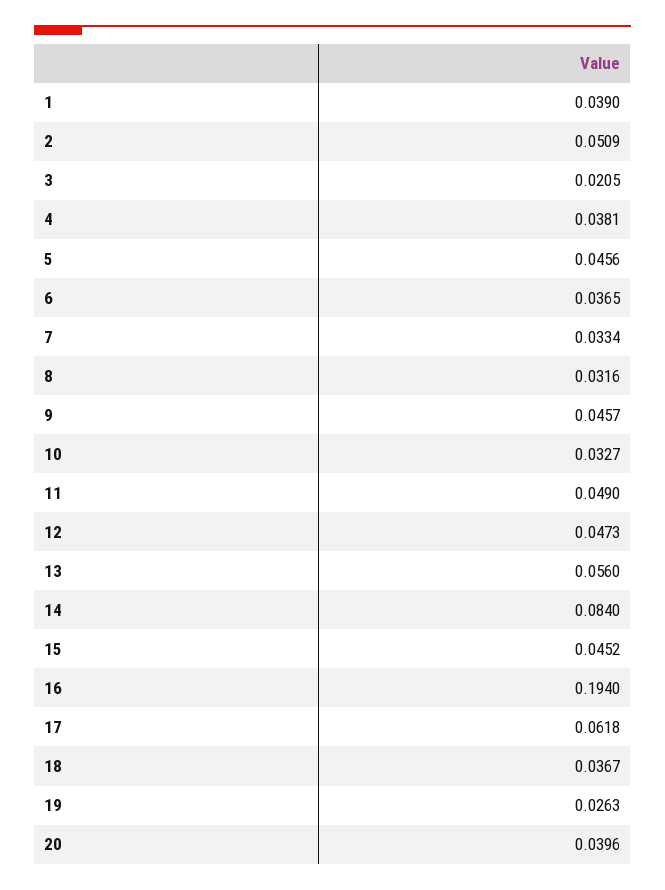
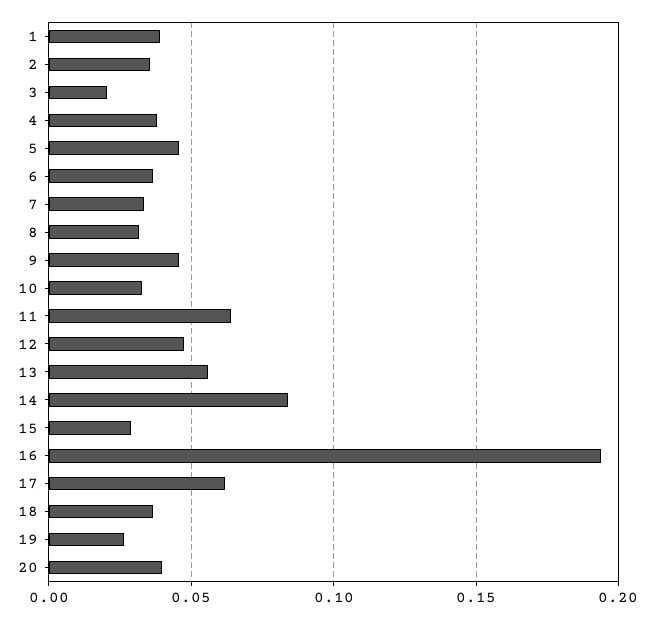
2: 0.0509 -> 0.035
11: 0.049 -> 0.065
15: 0.0452 -> 0.03

